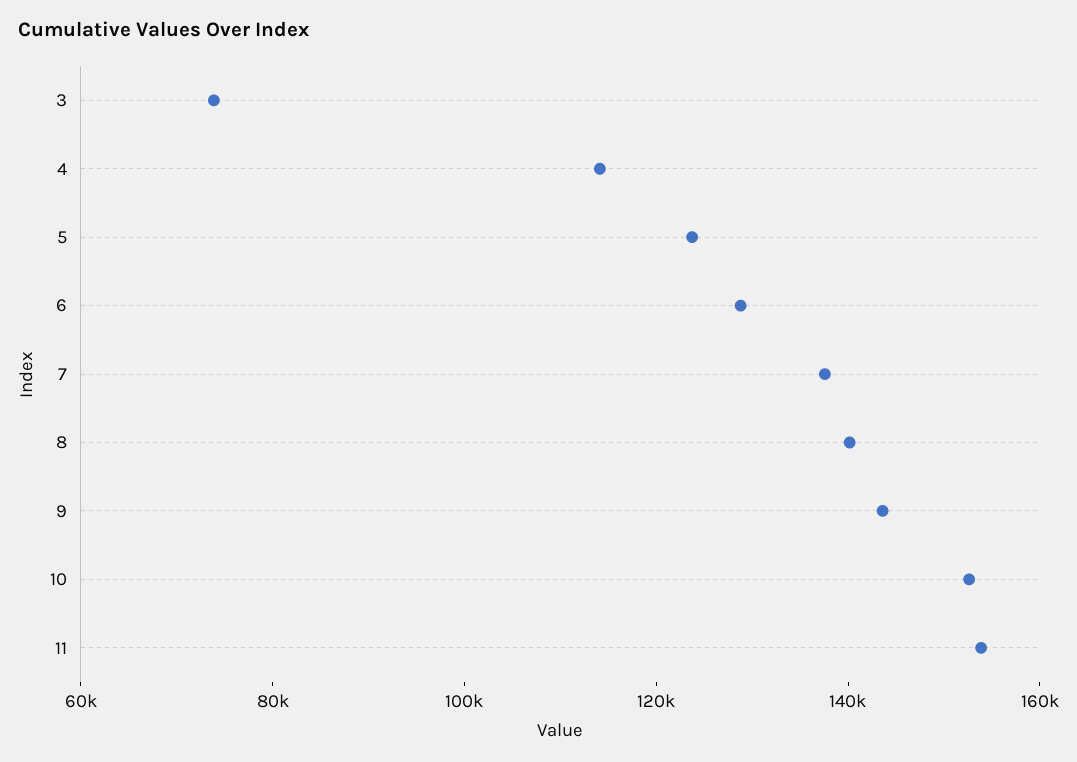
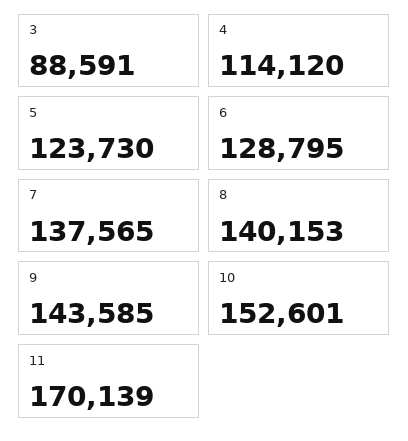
3: 75000 -> 88591
11: 155000 -> 170139

